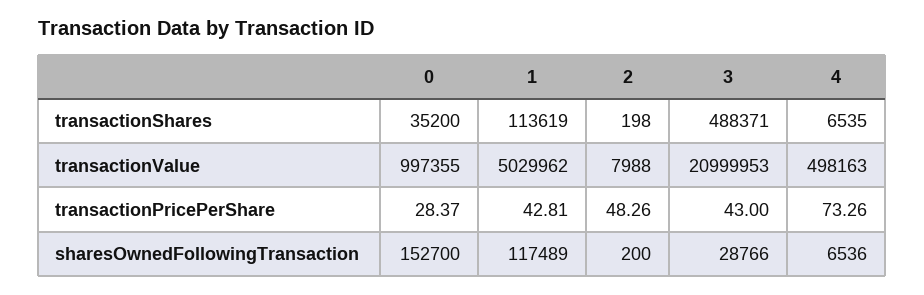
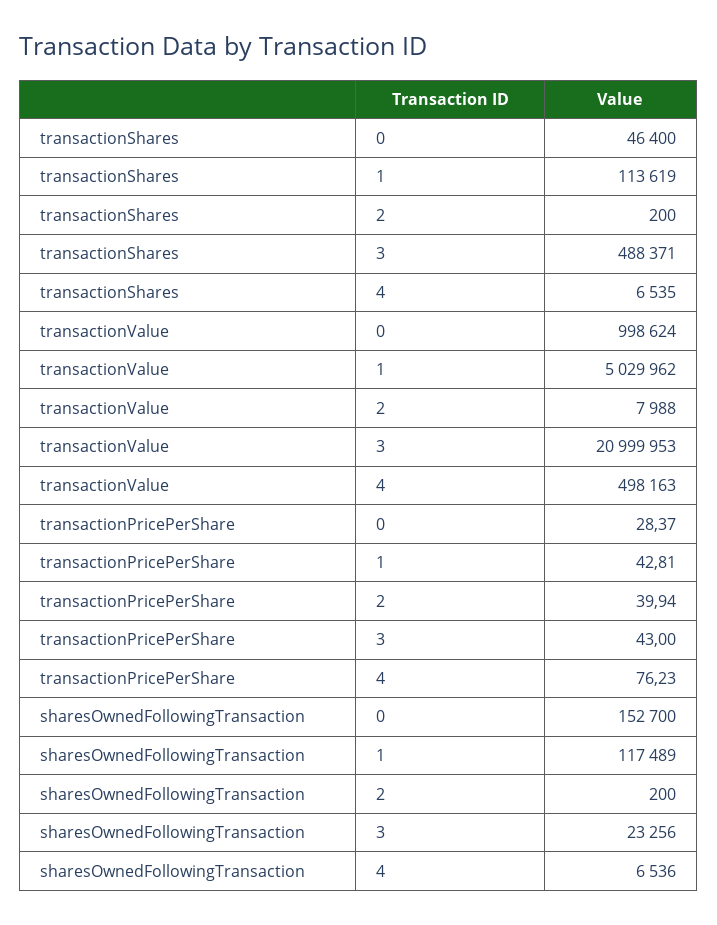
0, transactionShares: 35200 -> 46400
2, transactionShares: 198 -> 200
0, transactionValue: 997355 -> 998624
2, transactionPricePerShare: 48.26 -> 39.94
4, transactionPricePerShare: 73.26 -> 76.23
3, sharesOwnedFollowingTransaction: 28766 -> 23256

